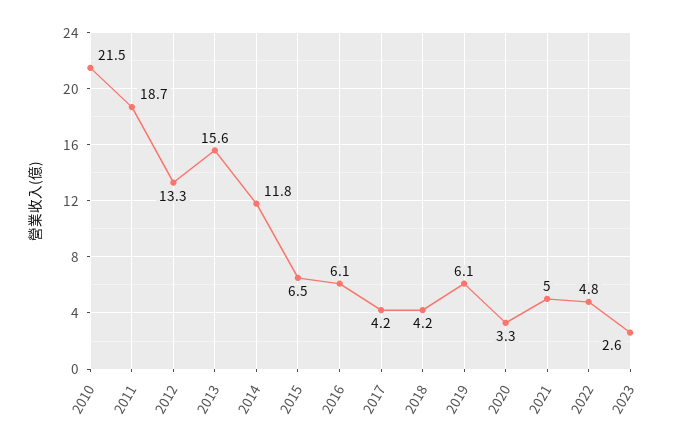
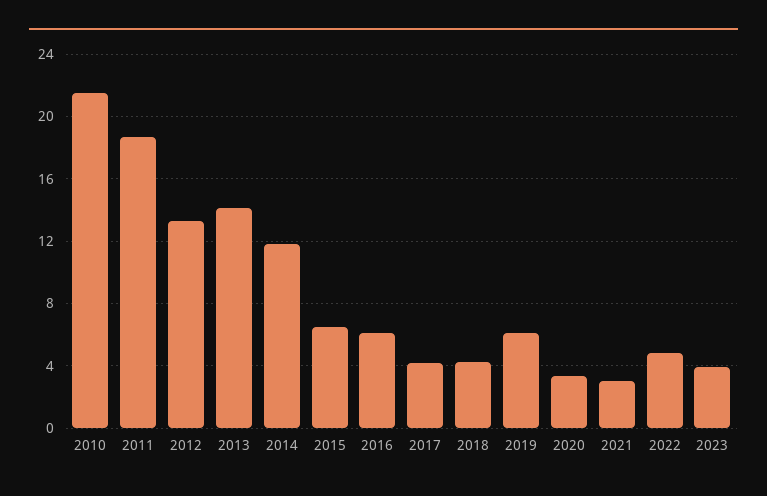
2013: 15.6 -> 14
2021: 5 -> 3
2023: 2.6 -> 4

